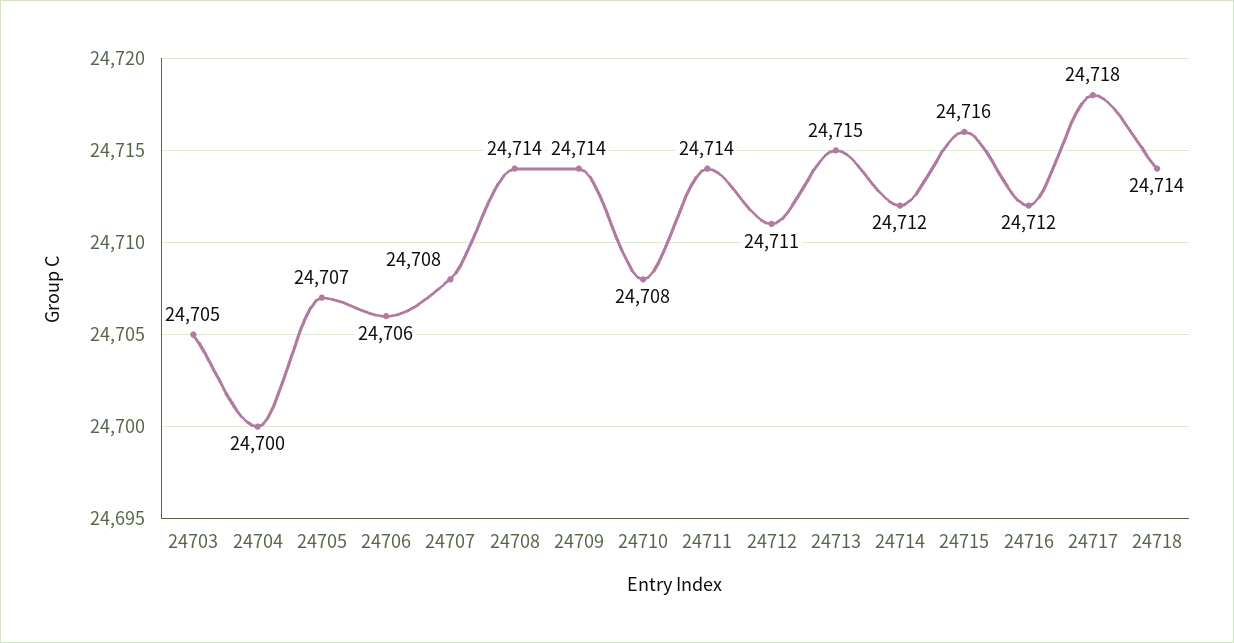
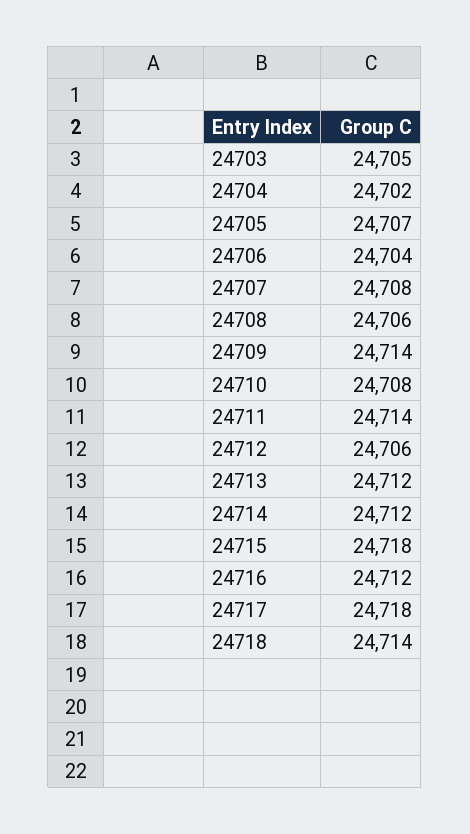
24704: 24700 -> 24702
24706: 24706 -> 24704
24708: 24714 -> 24706
24712: 24711 -> 24706
24713: 24715 -> 24712
24715: 24716 -> 24718

